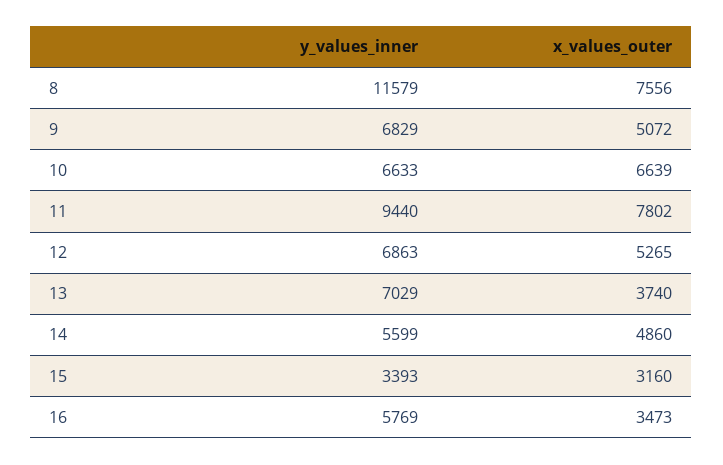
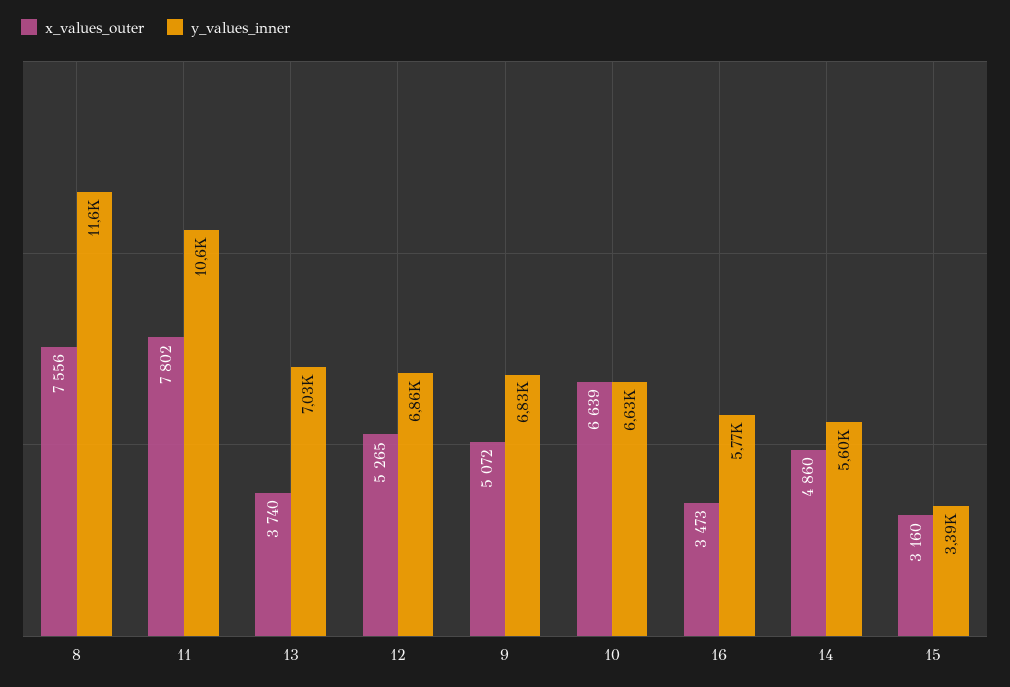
y_values_inner, 11: 9440 -> 10600

